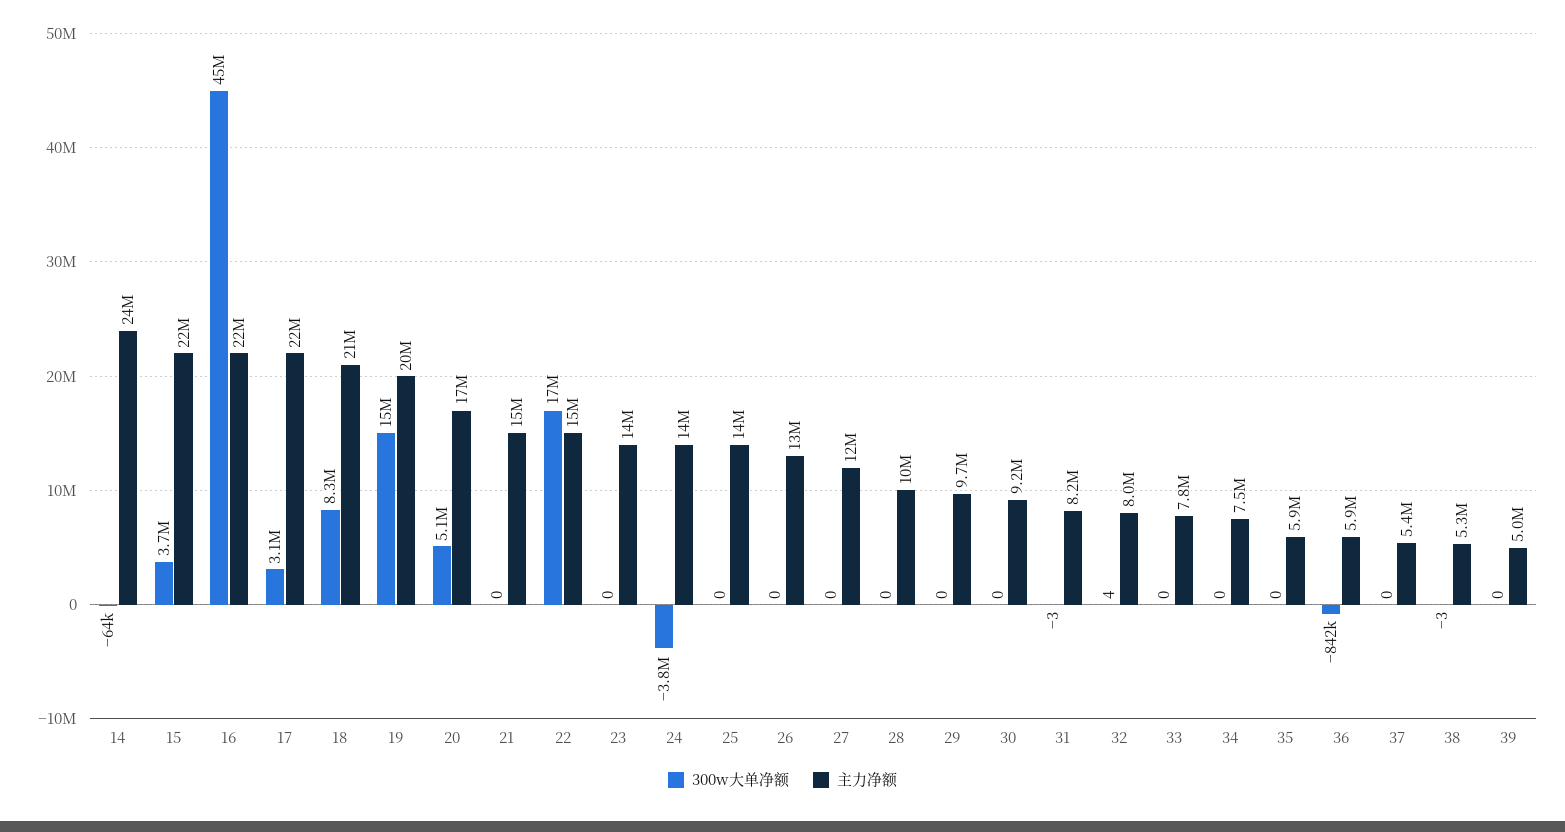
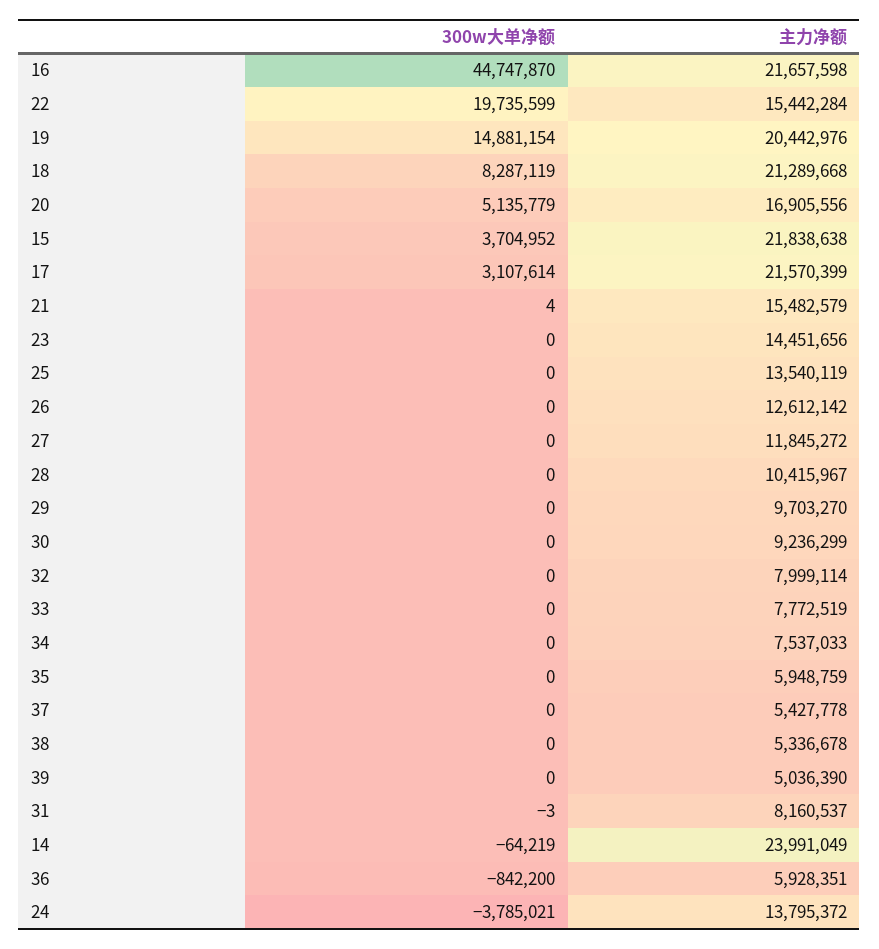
300w大单净额, 21: 0 -> 4
300w大单净额, 22: 17000000 -> 19735599
300w大单净额, 32: 4 -> 0
300w大单净额, 38: -3 -> 0

